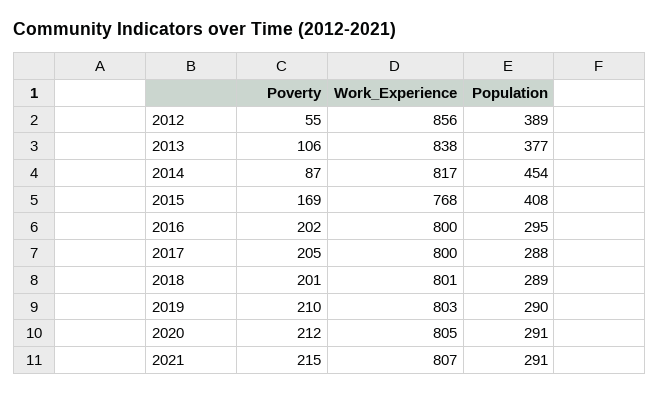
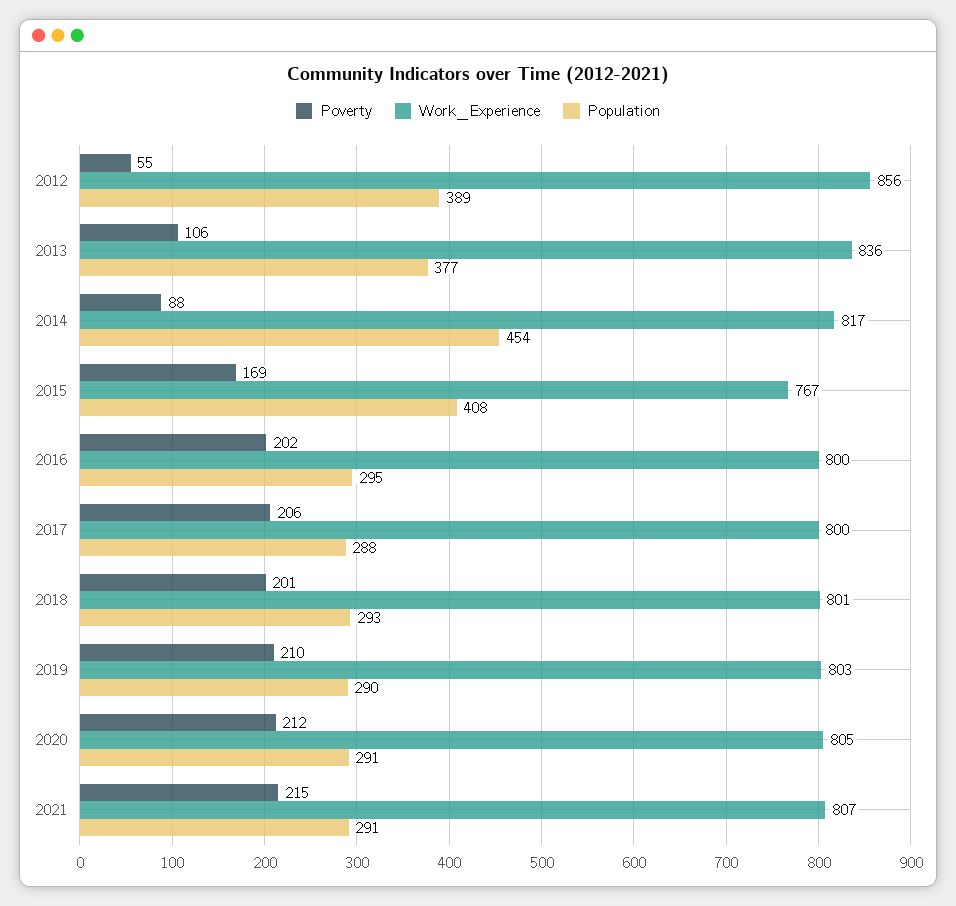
Work_Experience, 2013: 838 -> 836
Poverty, 2014: 87 -> 88
Work_Experience, 2015: 768 -> 767
Poverty, 2017: 205 -> 206
Population, 2018: 289 -> 293

